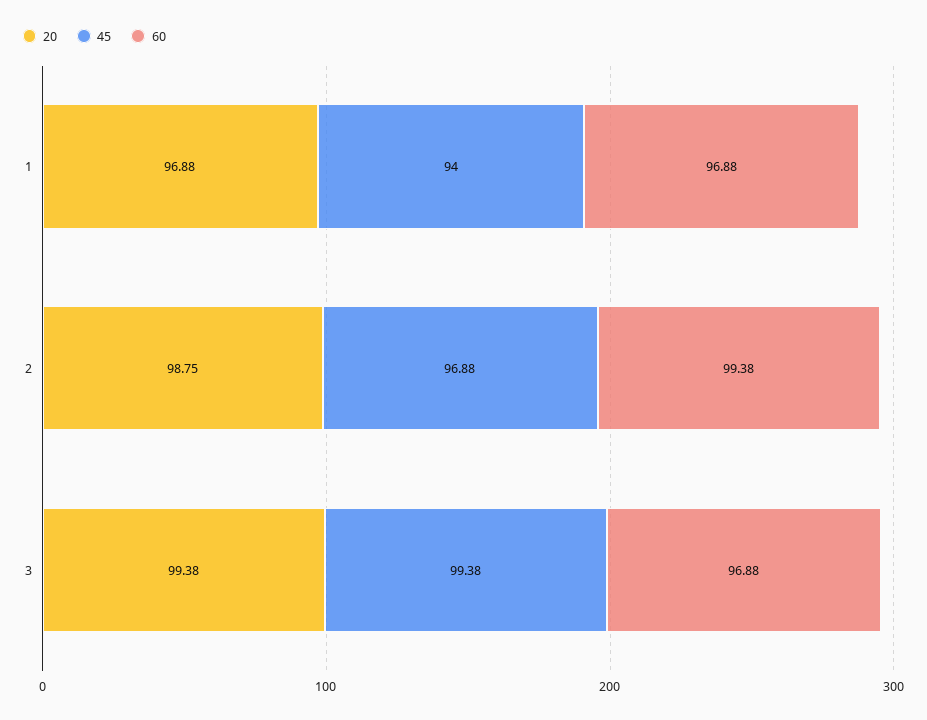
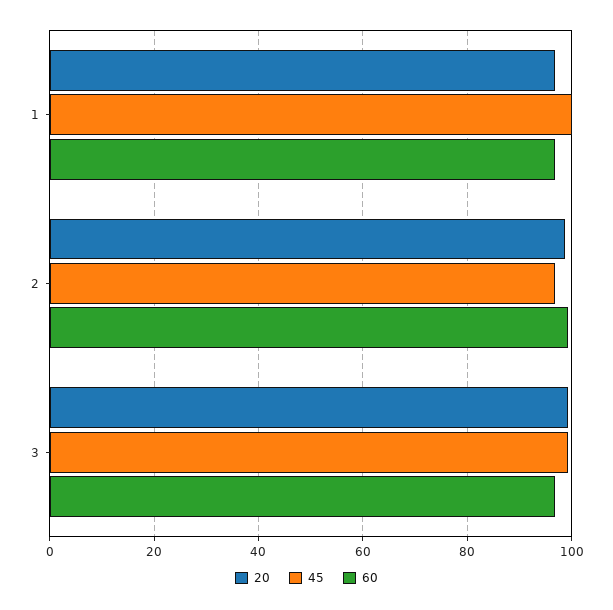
45, 1: 94 -> 100

